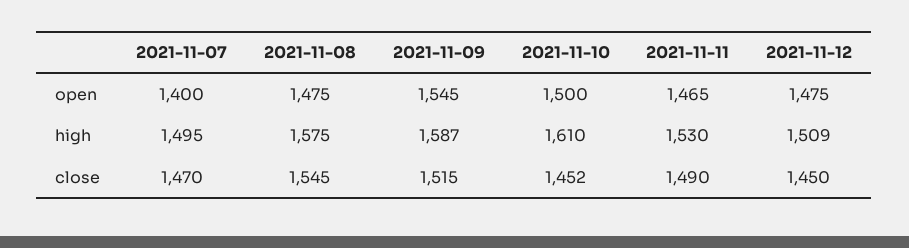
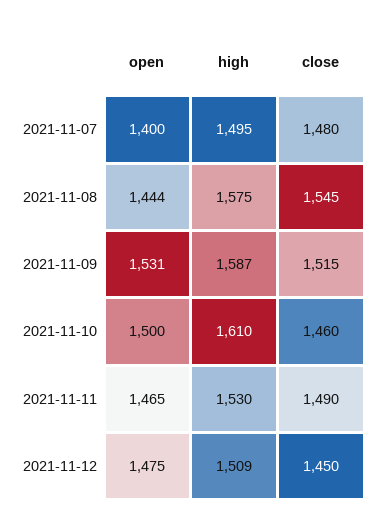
2021-11-08, open: 1475 -> 1444
2021-11-09, open: 1545 -> 1531
2021-11-07, close: 1470 -> 1480
2021-11-10, close: 1452 -> 1460

